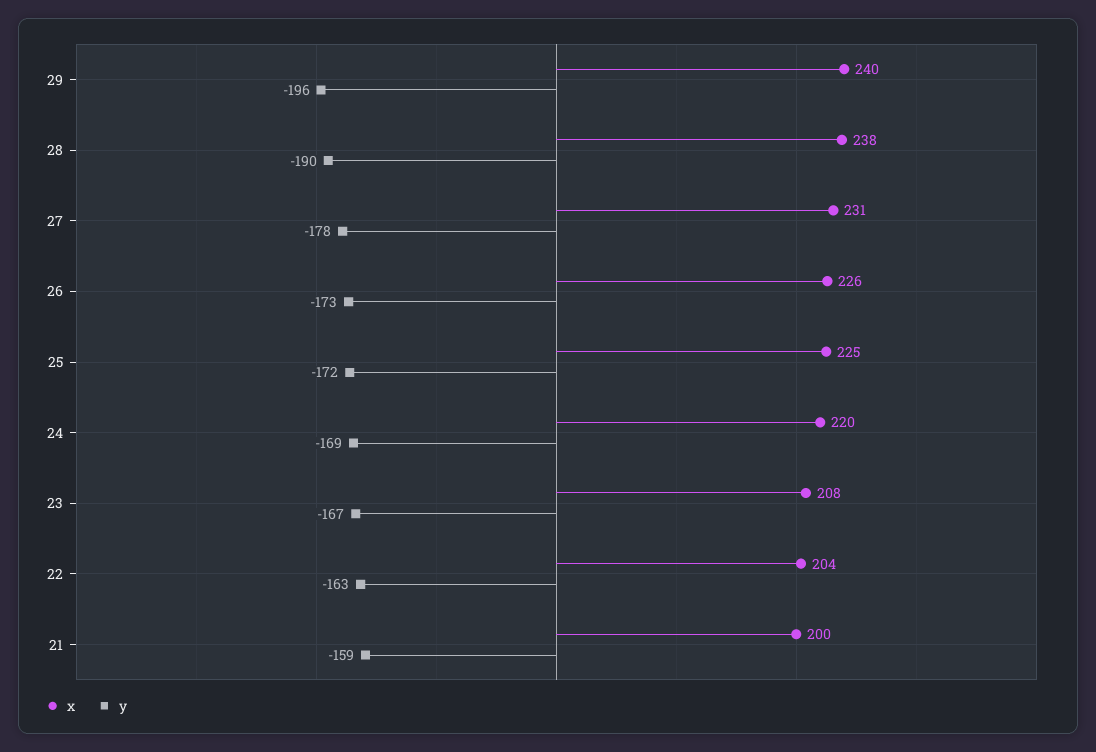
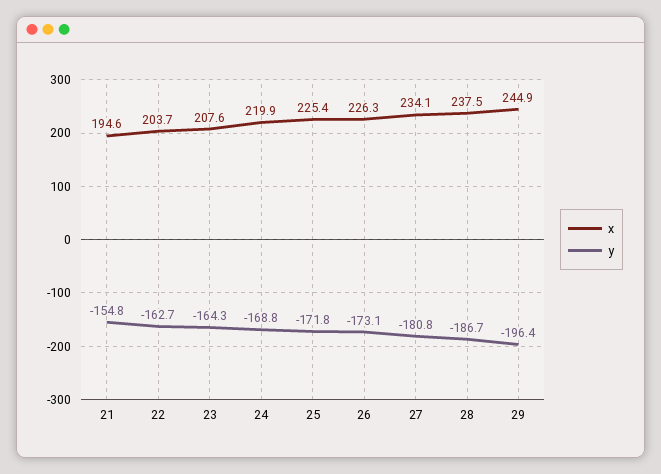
x, 29: 240 -> 244.9
y, 28: -190 -> -186.7
x, 27: 231 -> 234.1
y, 27: -178 -> -180.8
y, 23: -167 -> -164.3
x, 21: 200 -> 194.6
y, 21: -159 -> -154.8

